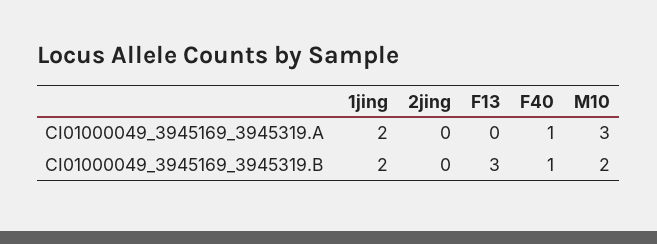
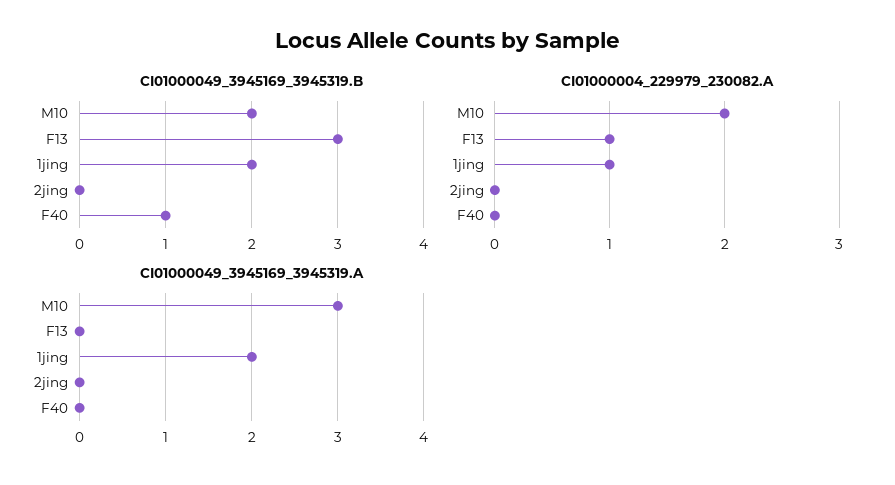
CI01000049_3945169_3945319.A, F40: 1 -> 0
CI01000004_229979_230082.A, M10: none -> 2
CI01000004_229979_230082.A, F13: none -> 1
CI01000004_229979_230082.A, 1jing: none -> 1
CI01000004_229979_230082.A, 2jing: none -> 0
CI01000004_229979_230082.A, F40: none -> 0

